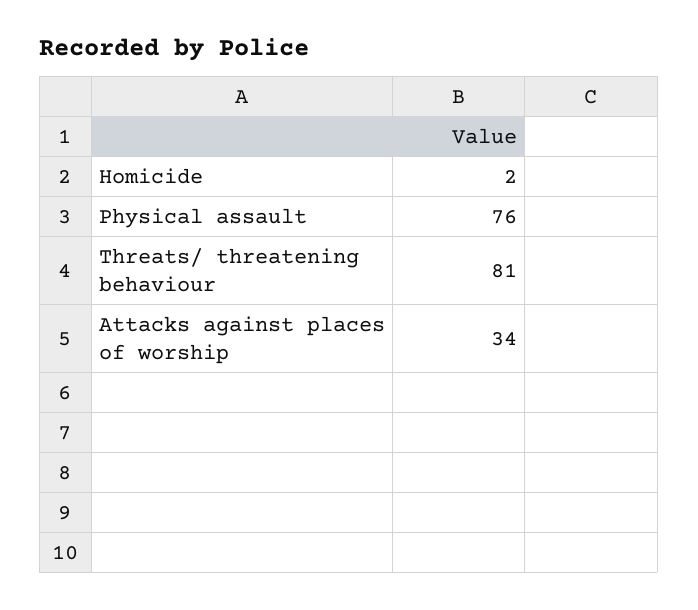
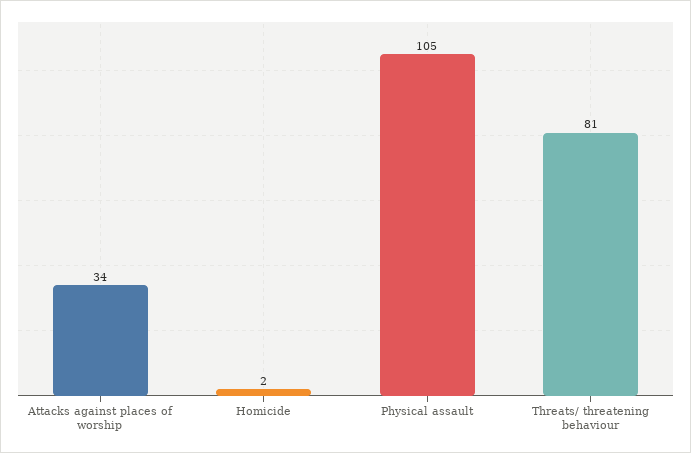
Physical assault: 76 -> 105

